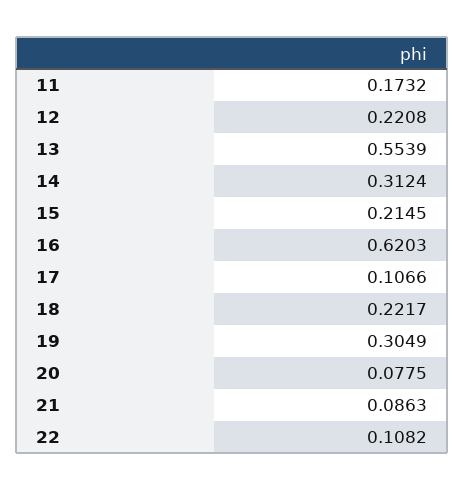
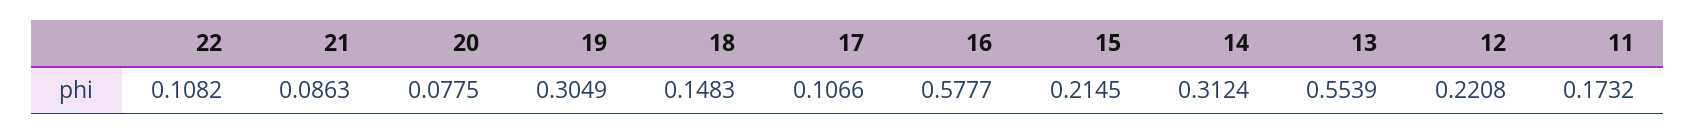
16: 0.6203 -> 0.5777
18: 0.2217 -> 0.1483

